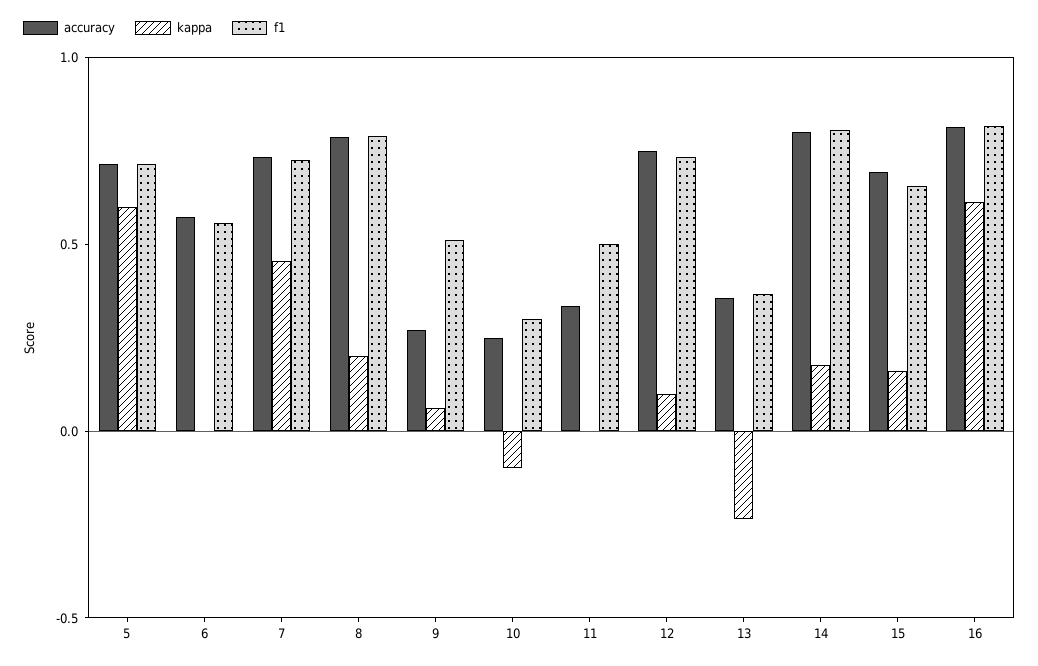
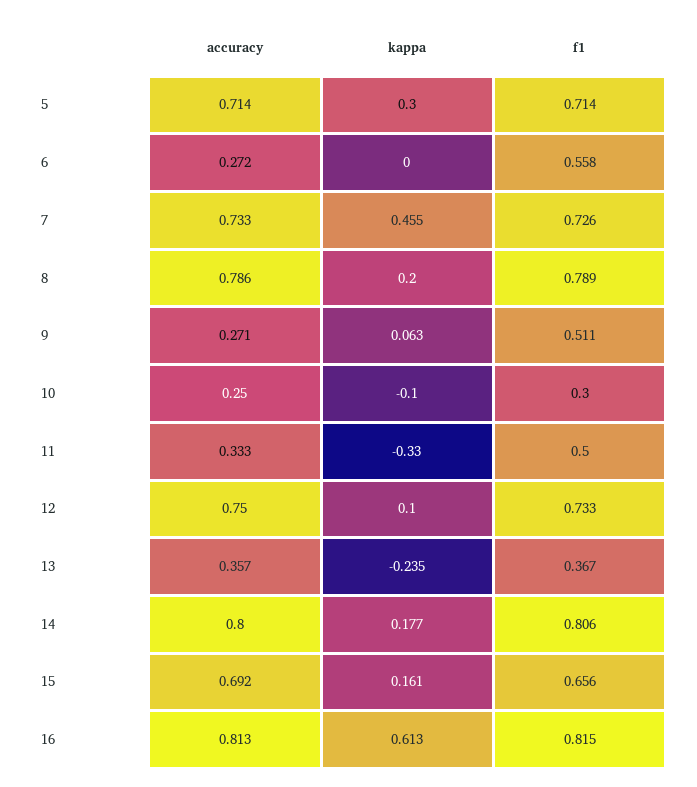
kappa, 5: 0.6 -> 0.3
accuracy, 6: 0.6 -> 0.272
kappa, 11: 0 -> -0.33

